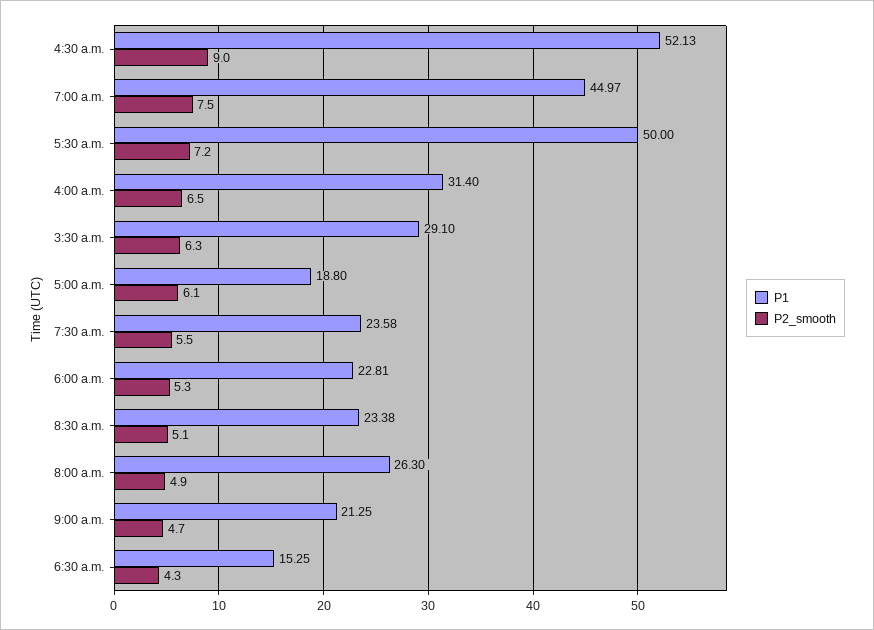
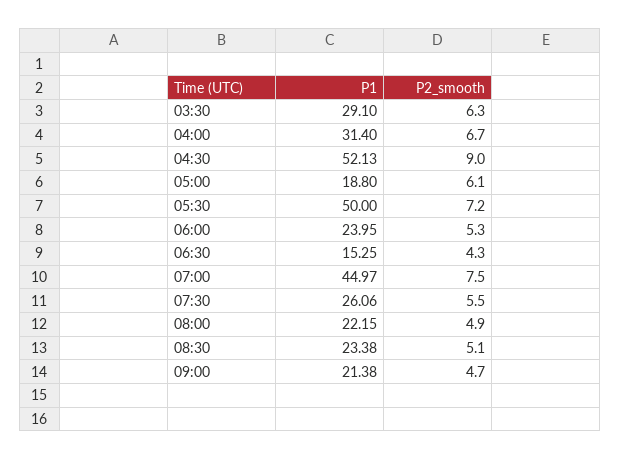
P2_smooth, 4:00 a.m.: 6.5 -> 6.7
P1, 7:30 a.m.: 23.58 -> 26.06
P1, 6:00 a.m.: 22.81 -> 23.95
P1, 8:00 a.m.: 26.3 -> 22.15
P1, 9:00 a.m.: 21.25 -> 21.38

